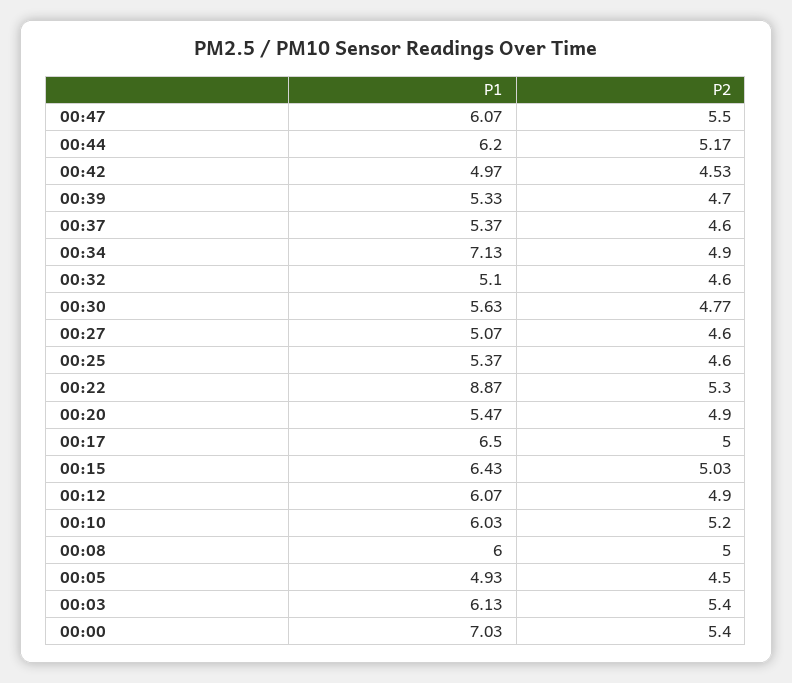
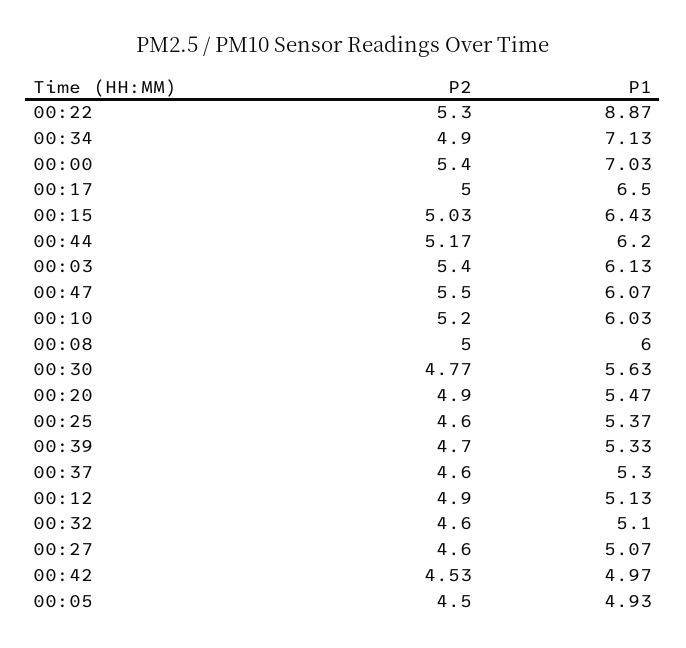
P1, 00:37: 5.37 -> 5.3
P1, 00:12: 6.07 -> 5.13

